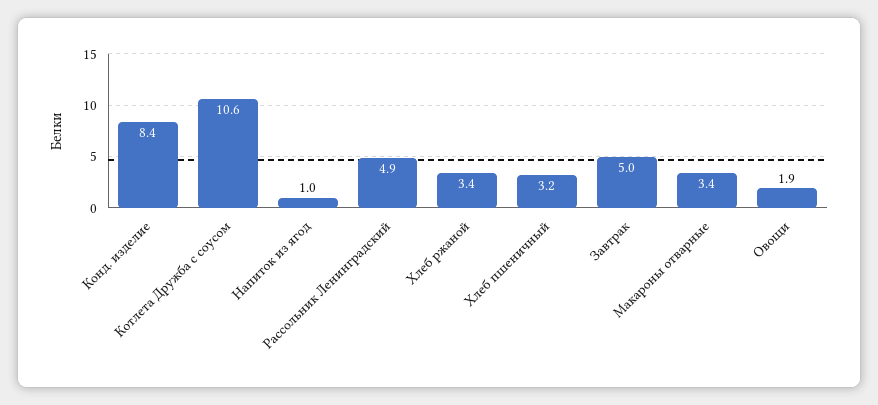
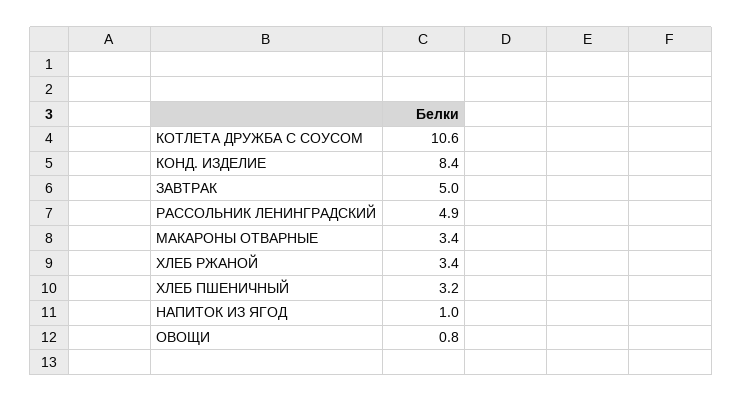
Овощи: 1.9 -> 0.8

